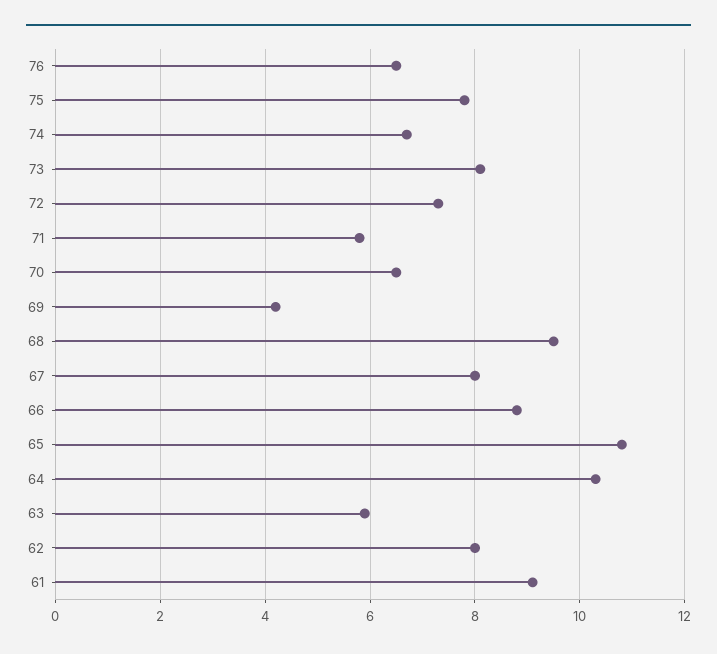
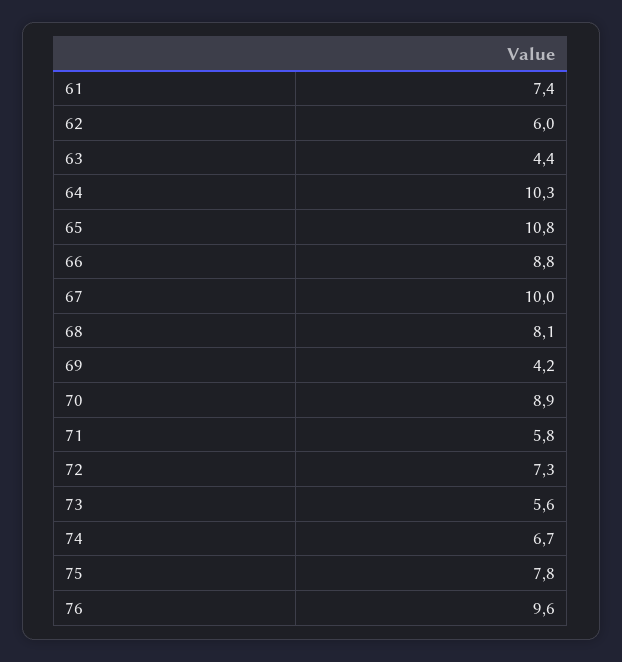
76: 6.5 -> 9.6
73: 8 -> 5.6
70: 6.5 -> 8.9
68: 9.5 -> 8.1
67: 8 -> 10
63: 6 -> 4.4
62: 8 -> 6
61: 9 -> 7.4

